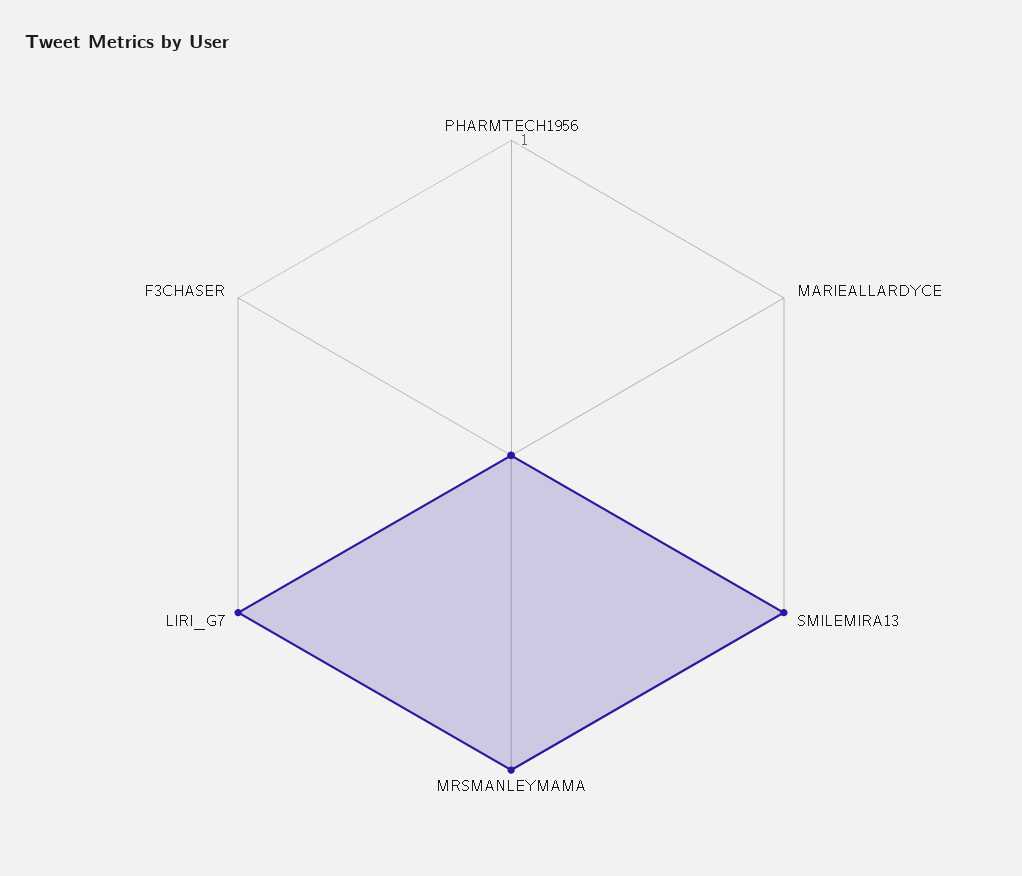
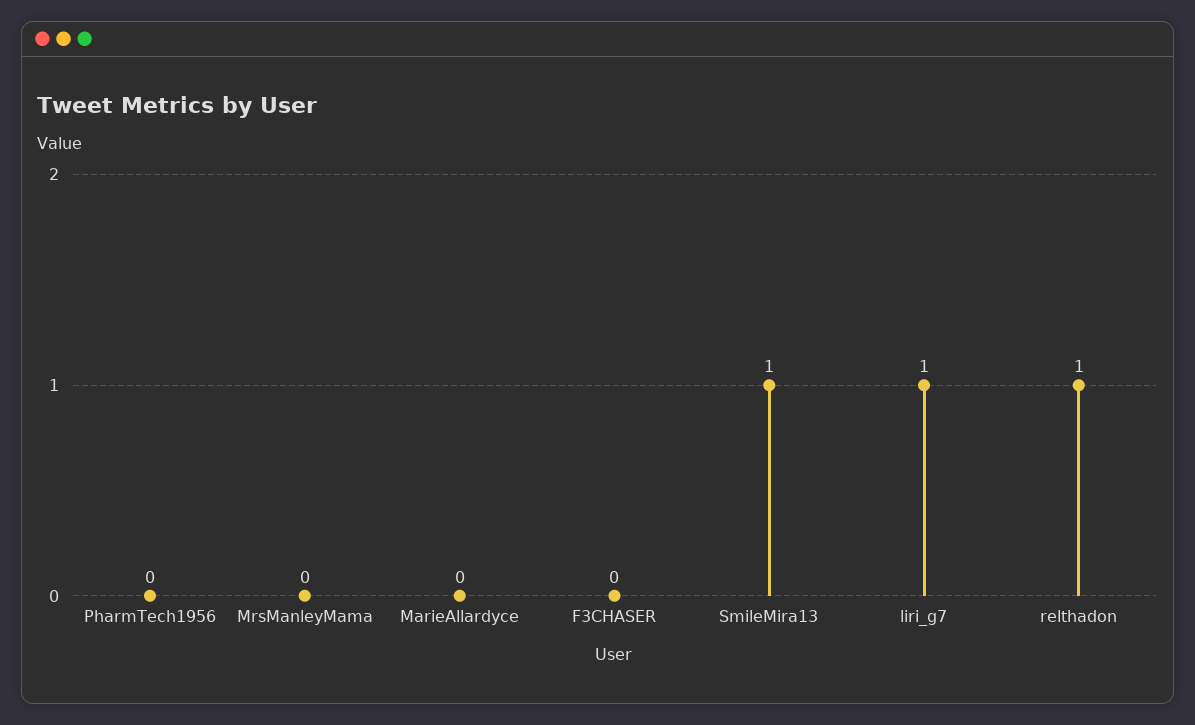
MRSMANLEYMAMA: 1 -> 0
relthadon: none -> 1

